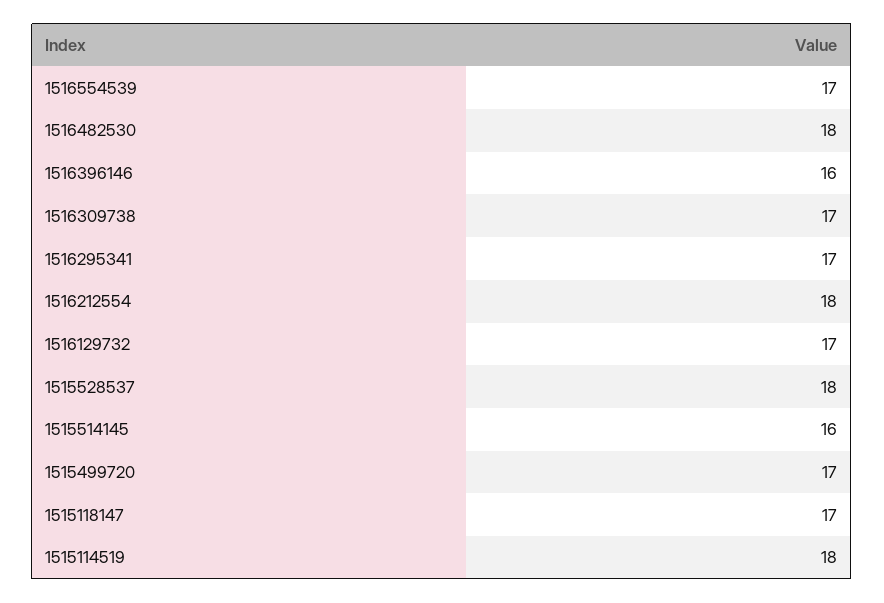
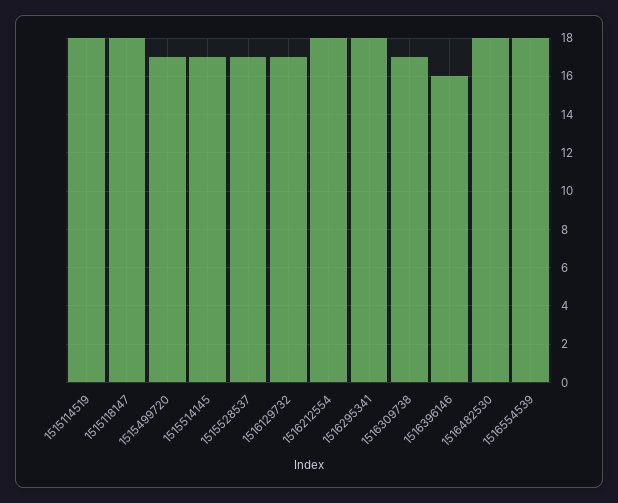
1516554539: 17 -> 18
1516295341: 17 -> 18
1515528537: 18 -> 17
1515514145: 16 -> 17
1515118147: 17 -> 18

